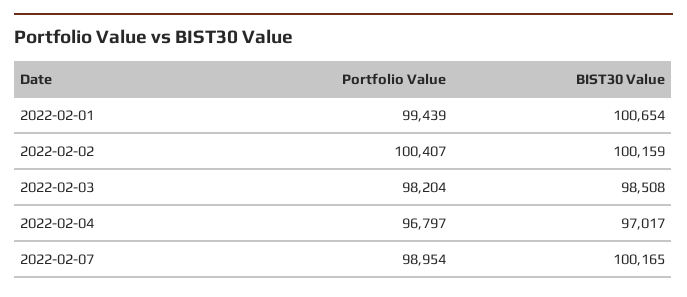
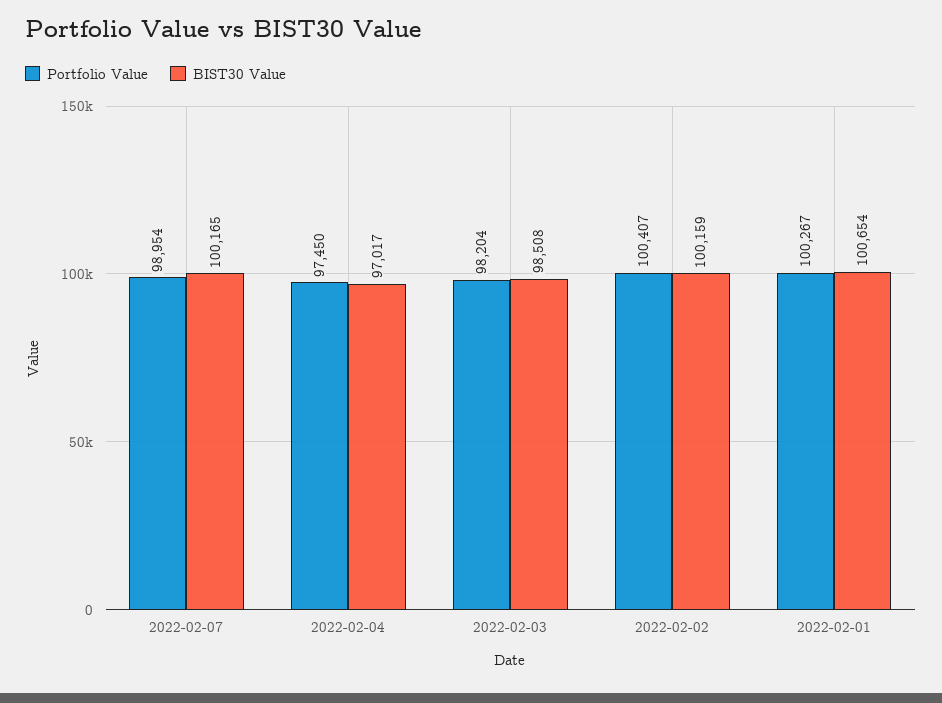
Portfolio Value, 2022-02-01: 99439 -> 100267
Portfolio Value, 2022-02-04: 96797 -> 97450

